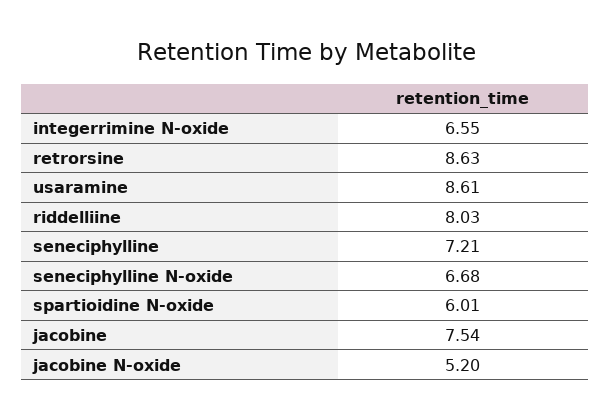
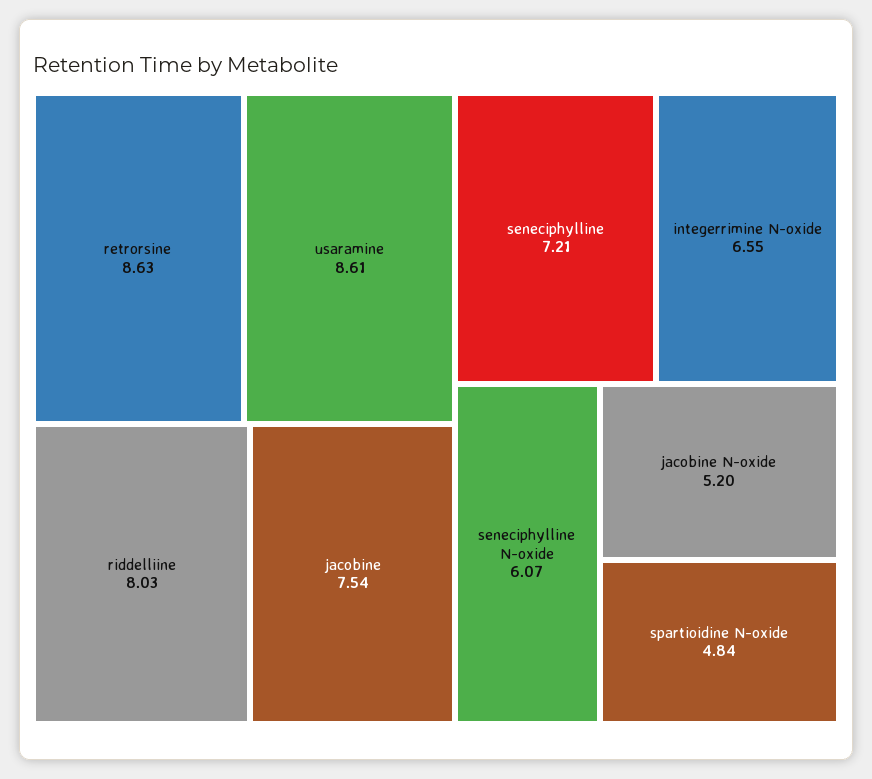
seneciphylline N-oxide: 6.68 -> 6.07
spartioidine N-oxide: 6.01 -> 4.84

